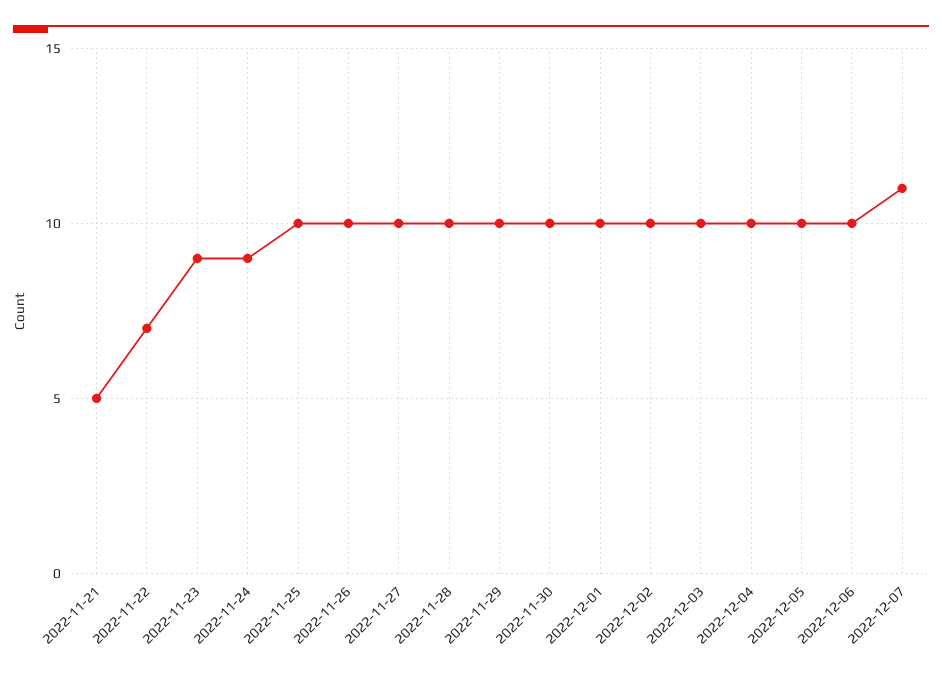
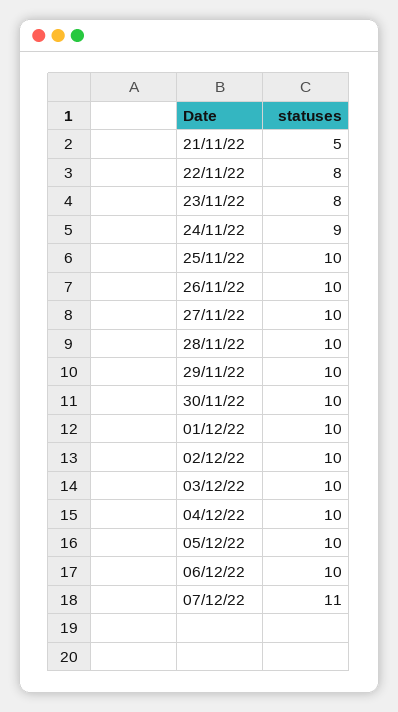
2022-11-22: 7 -> 8
2022-11-23: 9 -> 8

